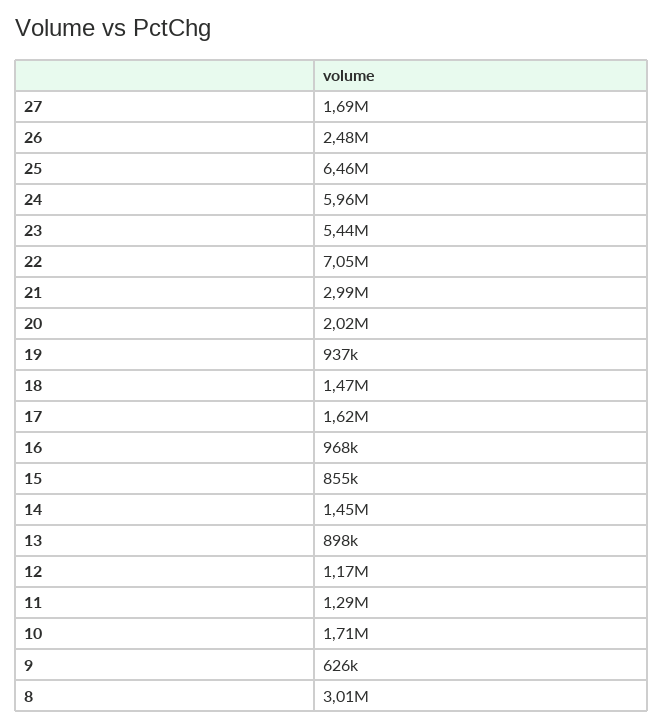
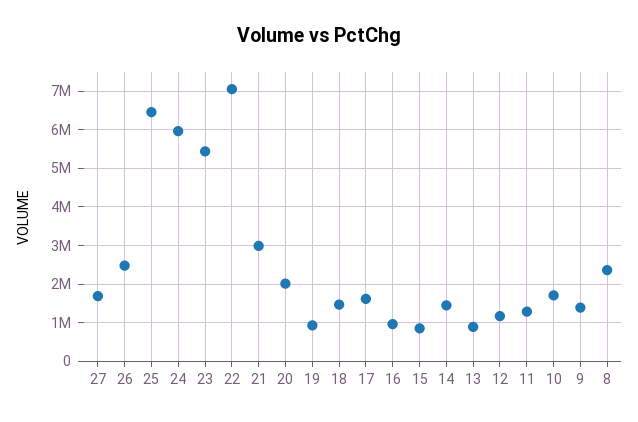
9: 626000 -> 1400000
8: 3010000 -> 2400000

